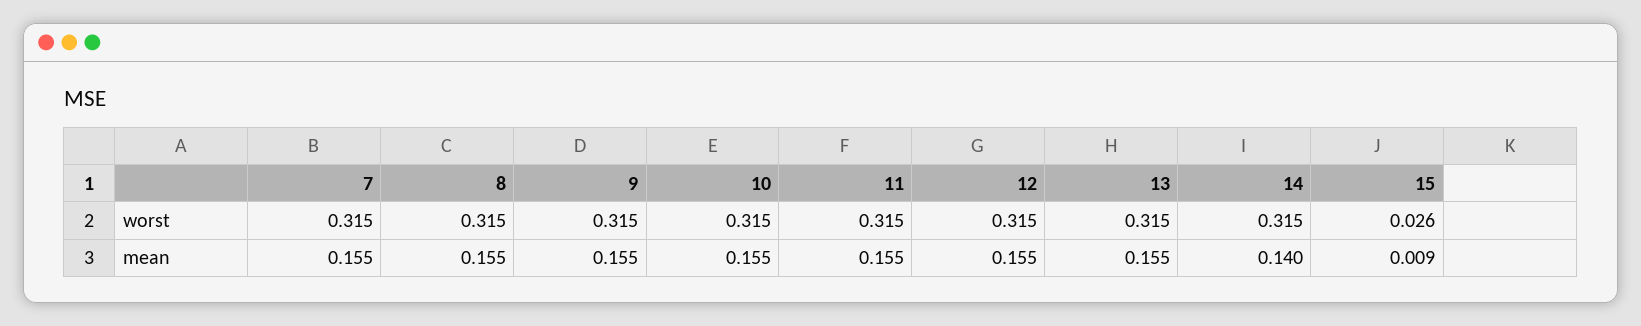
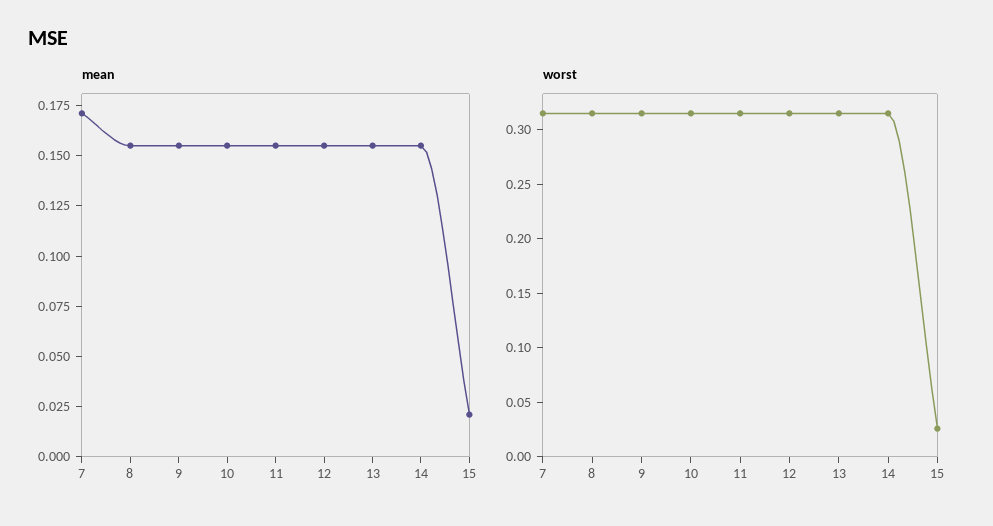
mean, 7: 0.155 -> 0.17
mean, 14: 0.14 -> 0.155
mean, 15: 0.009 -> 0.02

